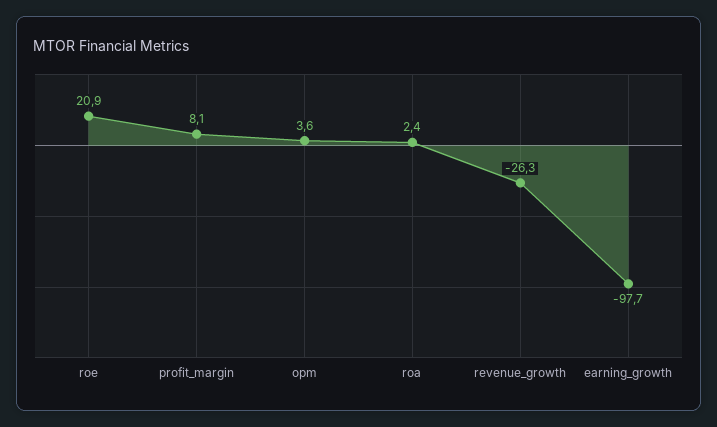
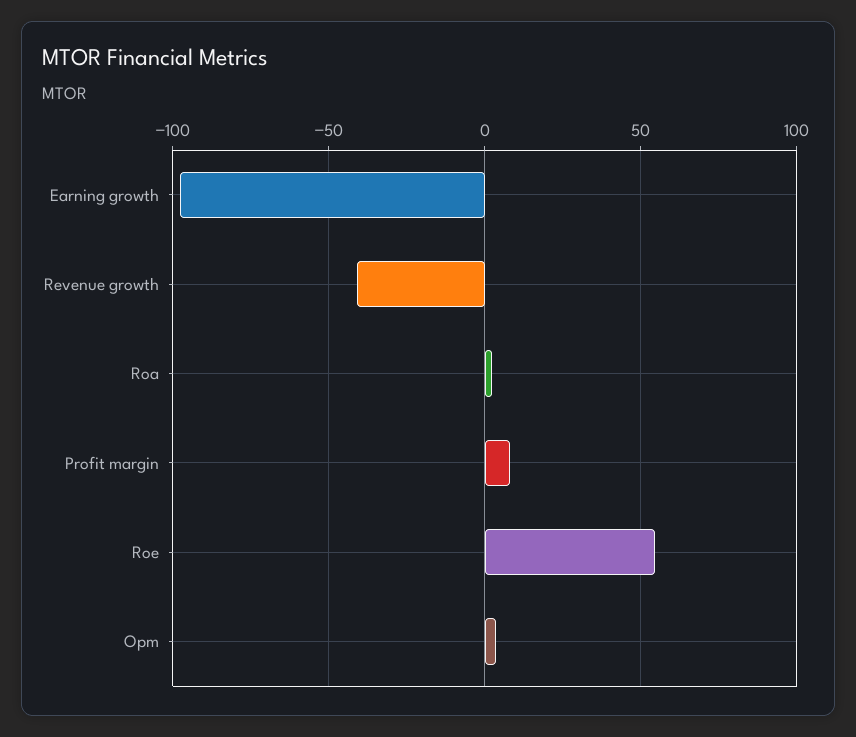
roe: 20.9 -> 55
revenue_growth: -26.3 -> -40

